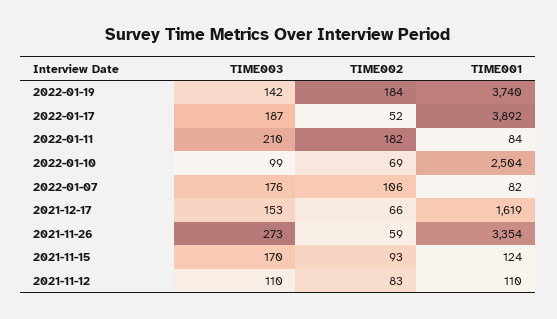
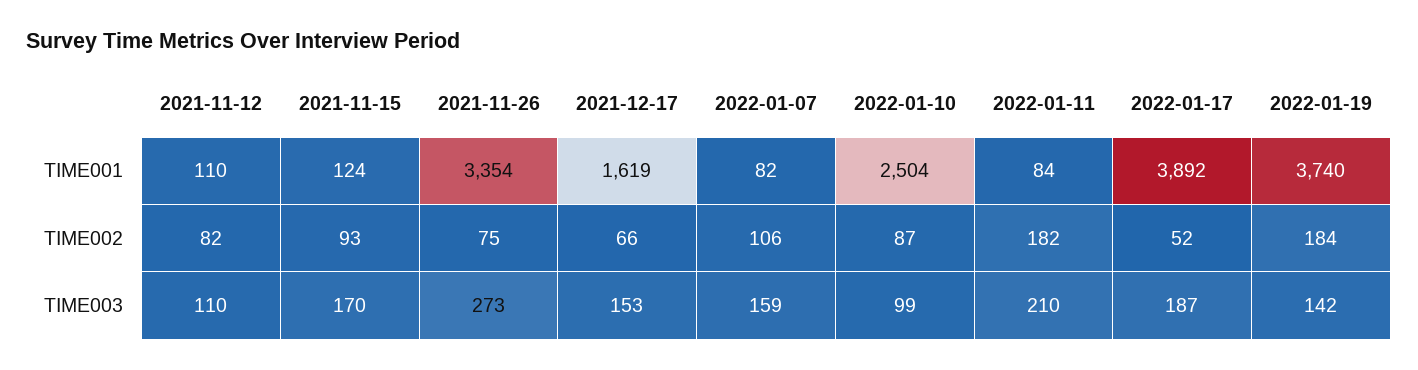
TIME002, 2022-01-10: 69 -> 87
TIME003, 2022-01-07: 176 -> 159
TIME002, 2021-11-26: 59 -> 75
TIME002, 2021-11-12: 83 -> 82

